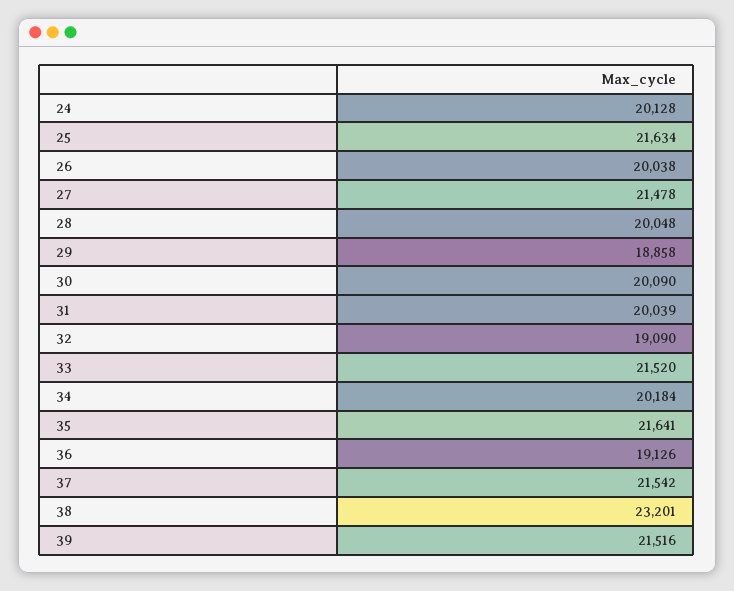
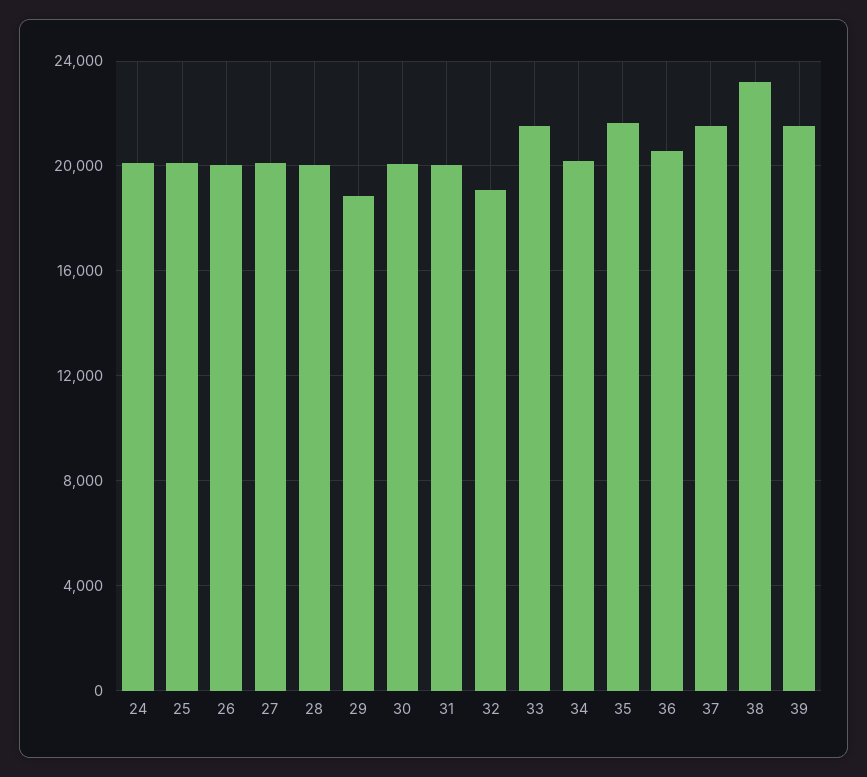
25: 21634 -> 20000
27: 21478 -> 20000
36: 19126 -> 20500

